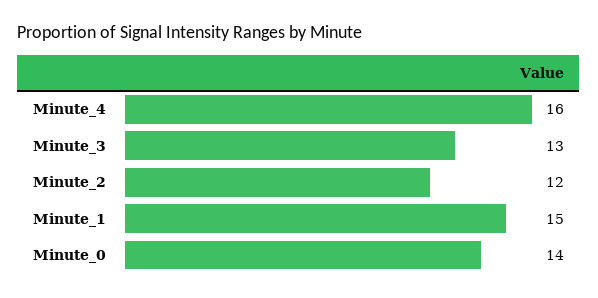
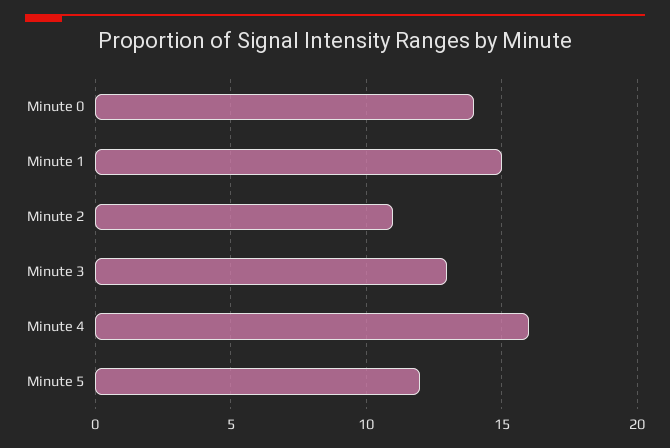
Minute_2: 12 -> 11
Minute 5: none -> 12

